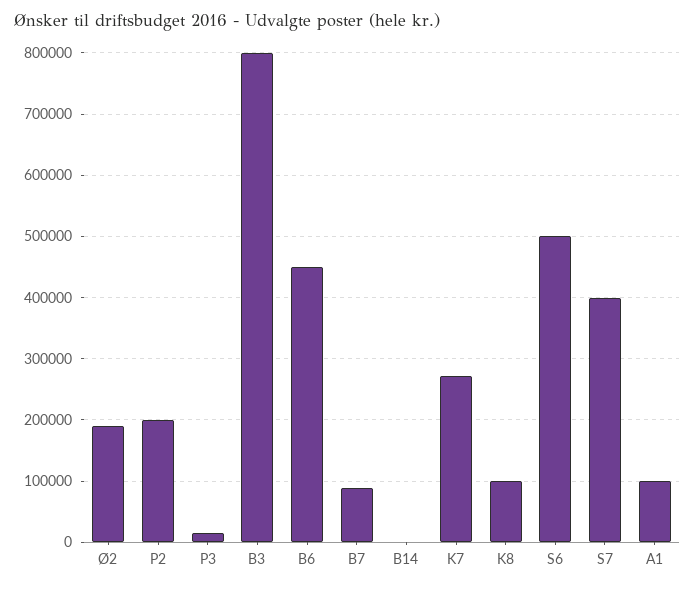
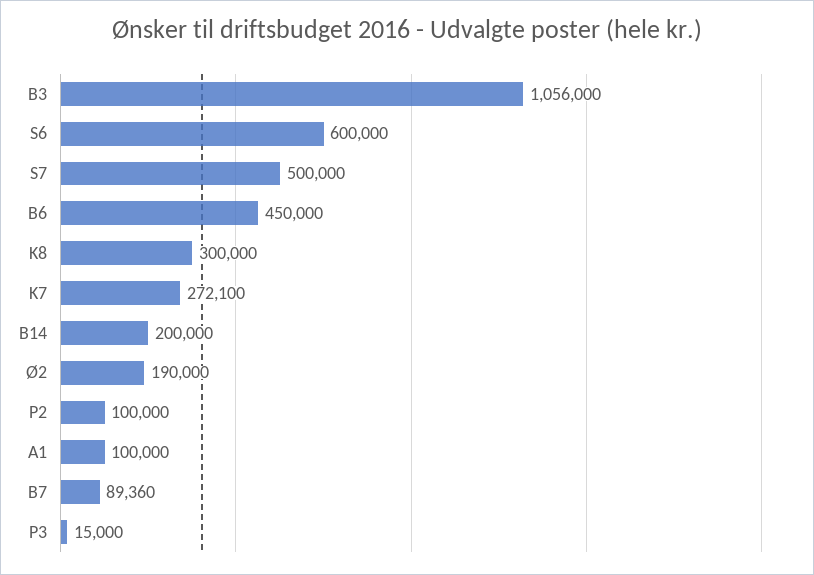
P2: 200000 -> 100000
B3: 800000 -> 1056000
B14: 0 -> 200000
K8: 100000 -> 300000
S6: 500000 -> 600000
S7: 400000 -> 500000

